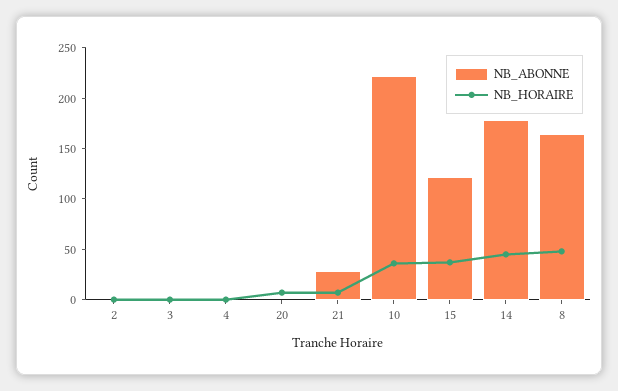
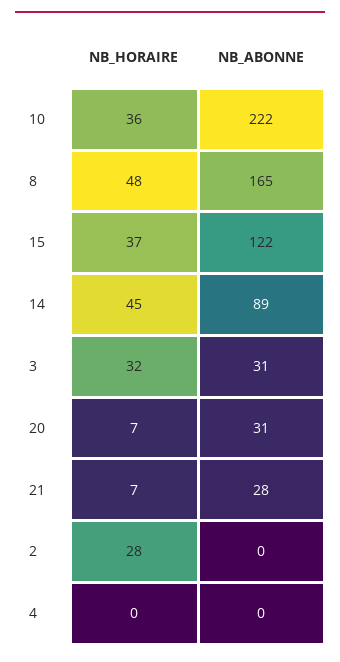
NB_HORAIRE, 2: 0 -> 28
NB_ABONNE, 3: 0 -> 31
NB_HORAIRE, 3: 0 -> 32
NB_ABONNE, 20: 0 -> 31
NB_ABONNE, 14: 180 -> 89

